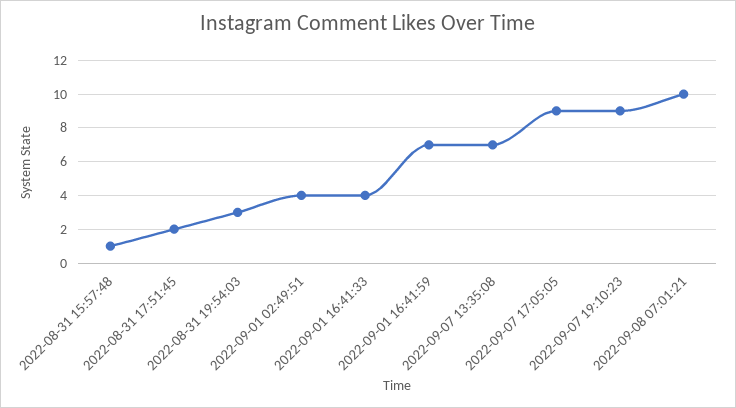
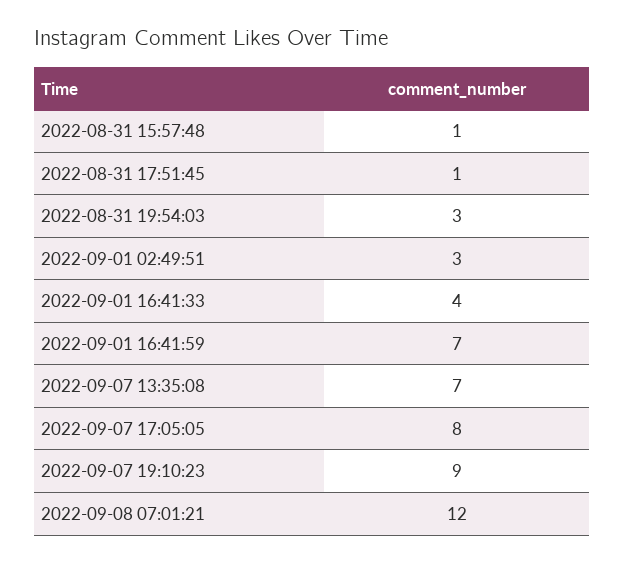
2022-08-31 17:51:45: 2 -> 1
2022-09-01 02:49:51: 4 -> 3
2022-09-07 17:05:05: 9 -> 8
2022-09-08 07:01:21: 10 -> 12

